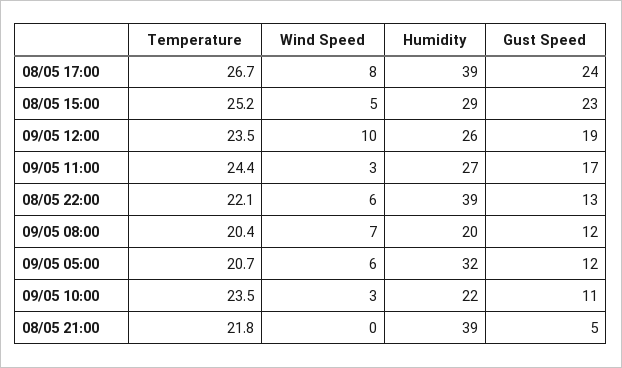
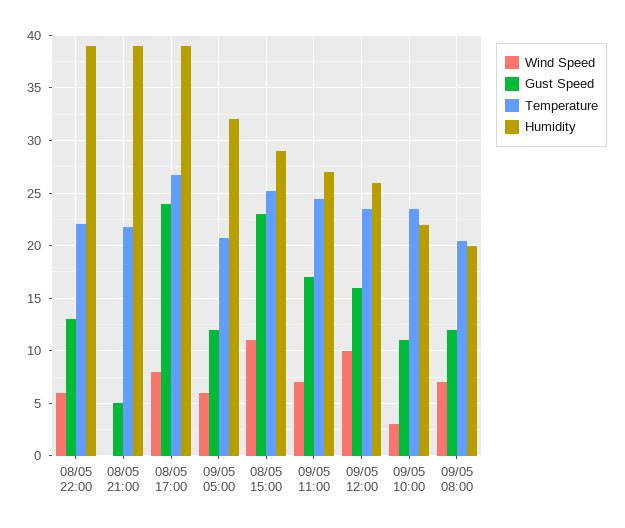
Wind Speed, 08/05 15:00: 5 -> 11
Gust Speed, 09/05 12:00: 19 -> 16
Wind Speed, 09/05 11:00: 3 -> 7

